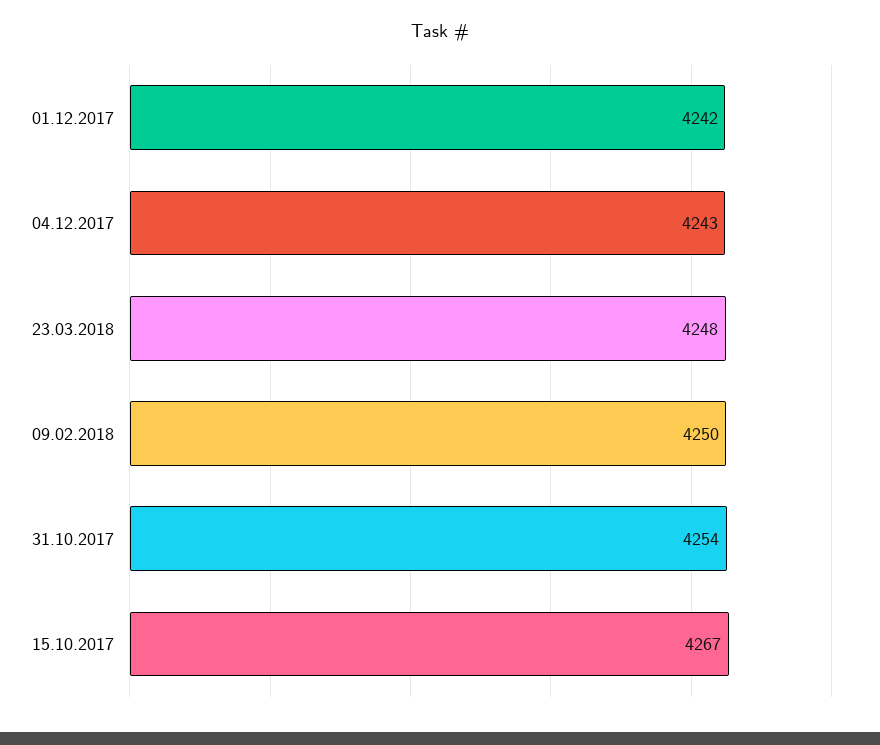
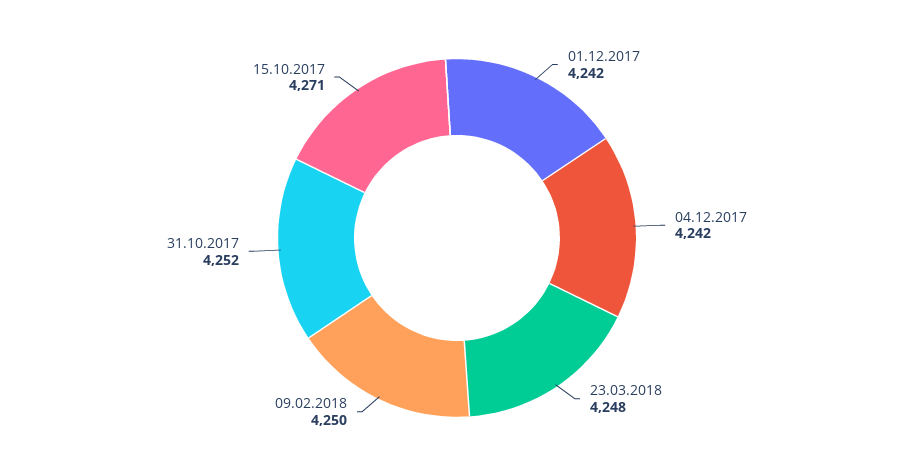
04.12.2017: 4243 -> 4242
31.10.2017: 4254 -> 4252
15.10.2017: 4267 -> 4271

